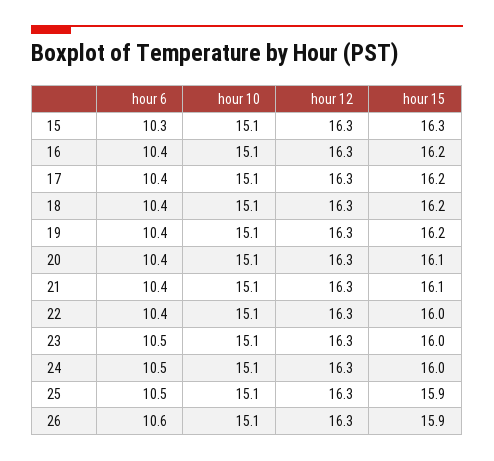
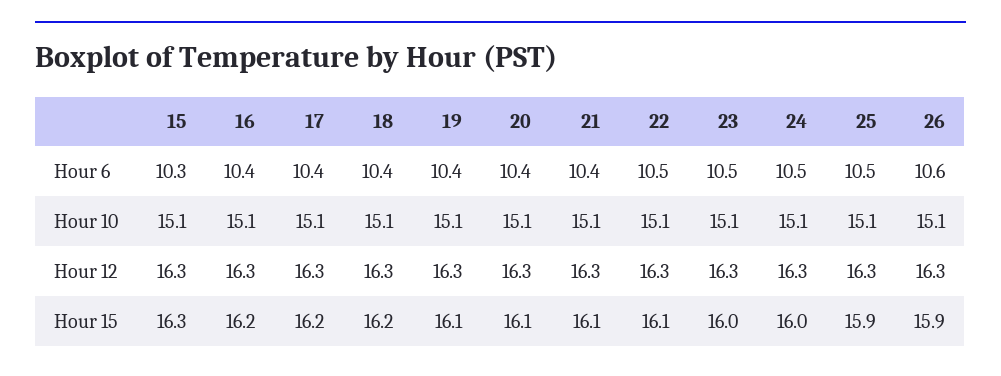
hour 15, 19: 16.2 -> 16.1
hour 6, 22: 10.4 -> 10.5
hour 15, 22: 16 -> 16.1

